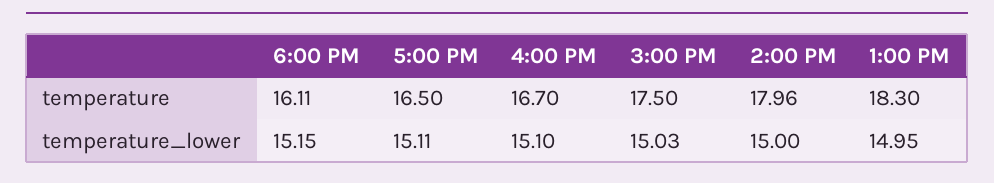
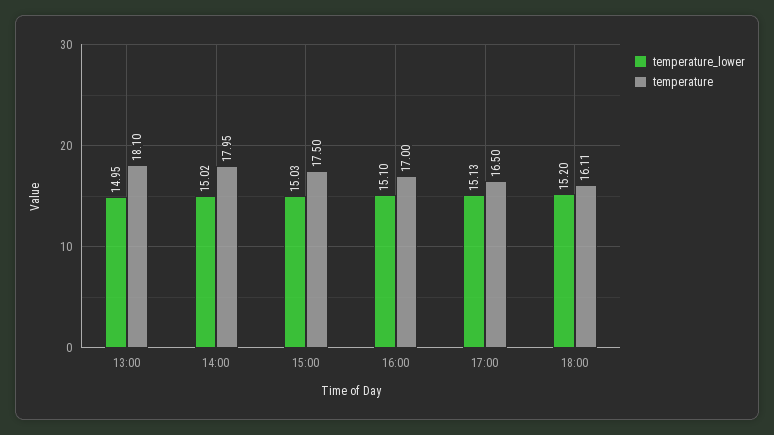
temperature, 4:00 PM: 16.7 -> 17
temperature, 2:00 PM: 17.96 -> 17.95
temperature, 1:00 PM: 18.3 -> 18.1
temperature_lower, 6:00 PM: 15.15 -> 15.2
temperature_lower, 5:00 PM: 15.11 -> 15.13
temperature_lower, 2:00 PM: 15 -> 15.02

